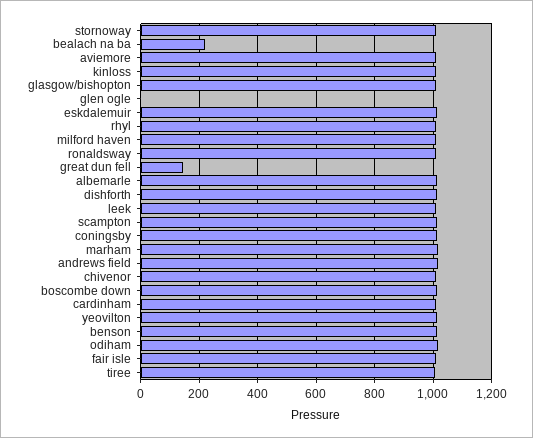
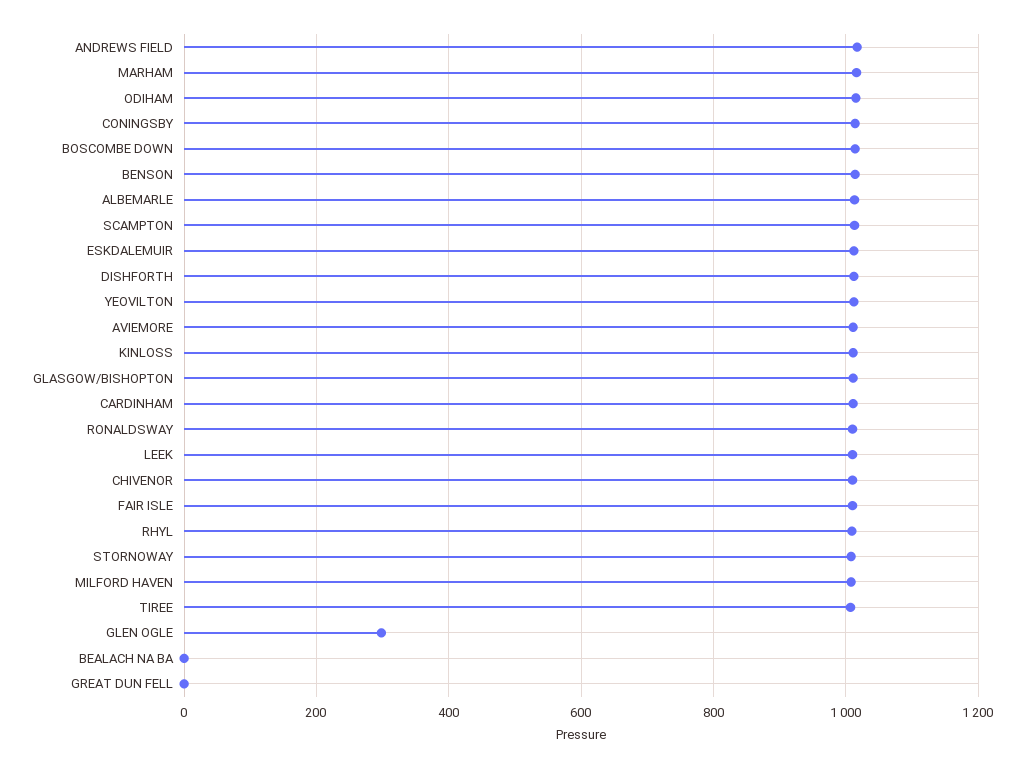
bealach na ba: 225 -> 0
glen ogle: 0 -> 300
great dun fell: 150 -> 0

